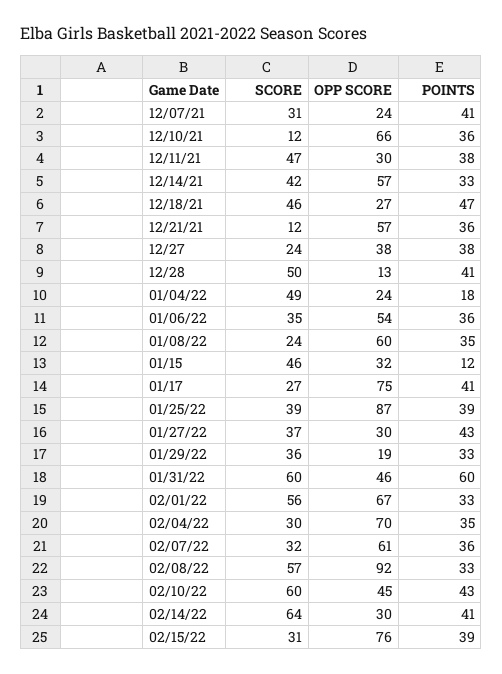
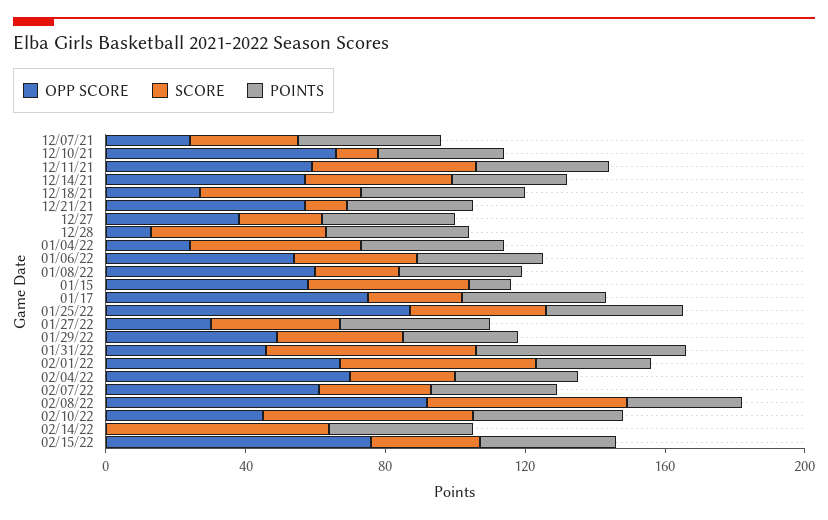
OPP SCORE, 12/11/21: 30 -> 60
POINTS, 01/04/22: 18 -> 40
OPP SCORE, 01/15: 32 -> 60
OPP SCORE, 01/29/22: 19 -> 50
OPP SCORE, 02/14/22: 30 -> 0

